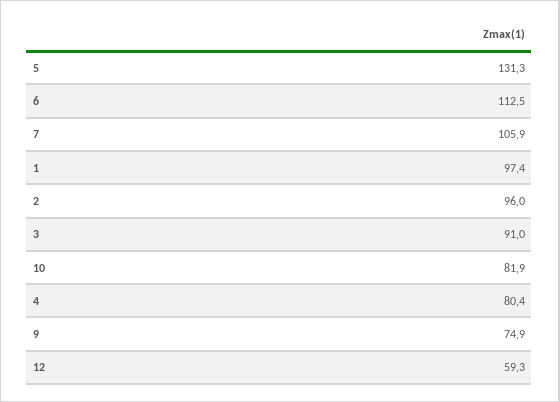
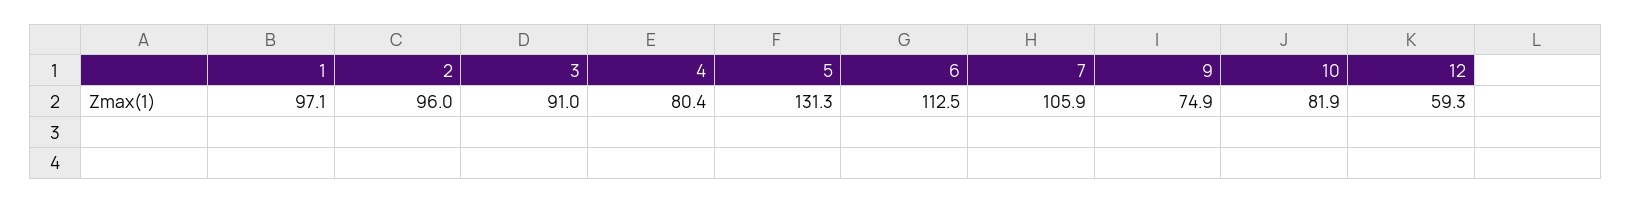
1: 97.4 -> 97.1

